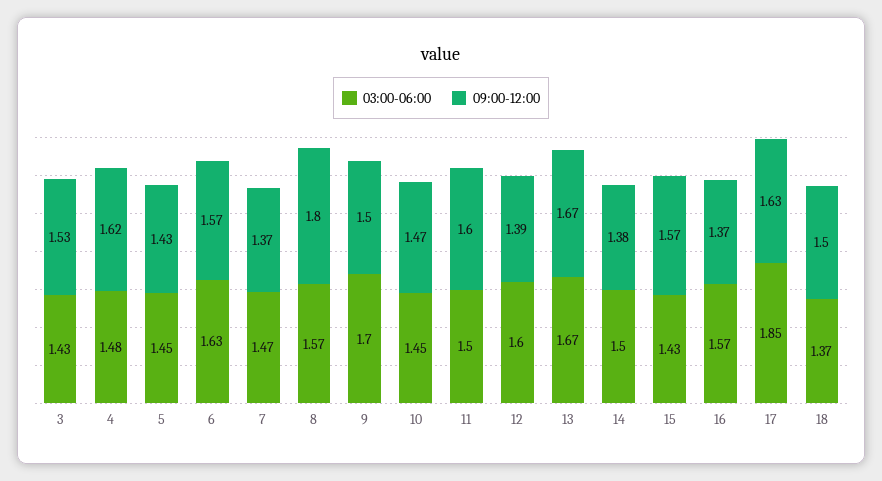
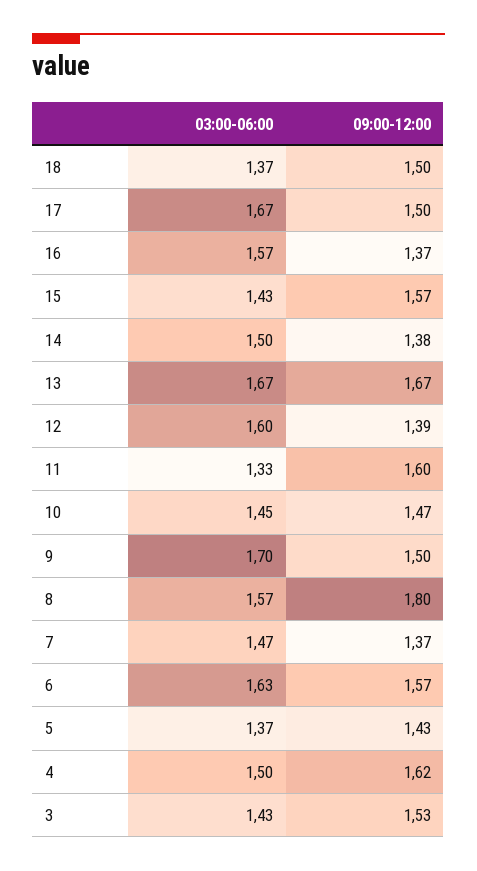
03:00-06:00, 4: 1.48 -> 1.5
03:00-06:00, 5: 1.45 -> 1.37
03:00-06:00, 11: 1.5 -> 1.33
03:00-06:00, 17: 1.85 -> 1.67
09:00-12:00, 17: 1.63 -> 1.5

